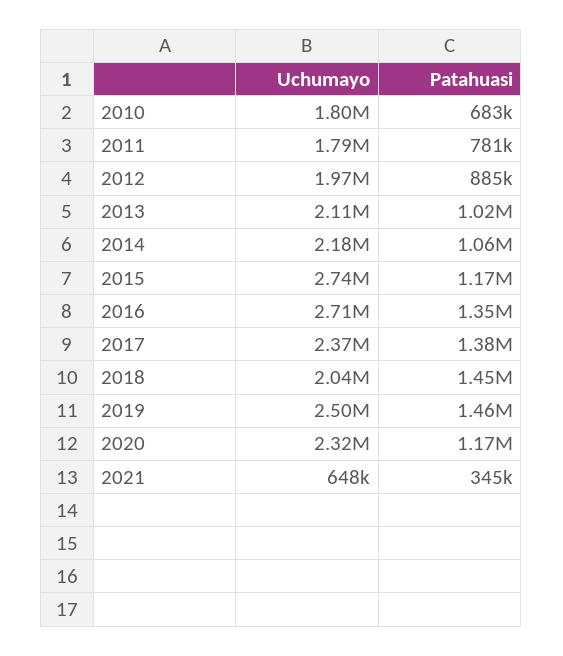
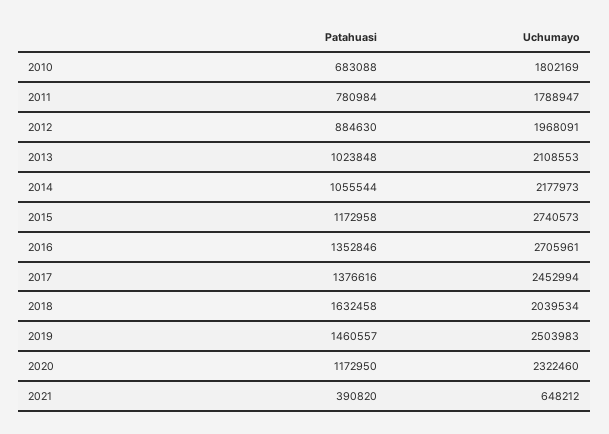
Uchumayo, 2017: 2370000 -> 2452994
Patahuasi, 2018: 1450000 -> 1632458
Patahuasi, 2021: 345000 -> 390820

